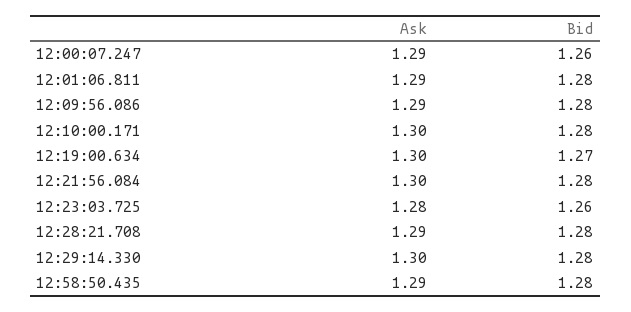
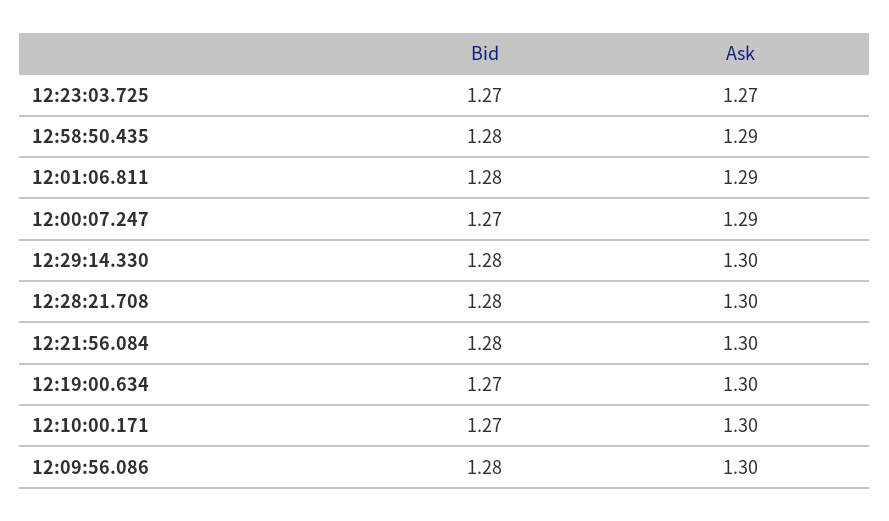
Bid, 12:00:07.247: 1.26 -> 1.27
Ask, 12:09:56.086: 1.29 -> 1.3
Bid, 12:10:00.171: 1.28 -> 1.27
Ask, 12:23:03.725: 1.28 -> 1.27
Bid, 12:23:03.725: 1.26 -> 1.27
Ask, 12:28:21.708: 1.29 -> 1.3

